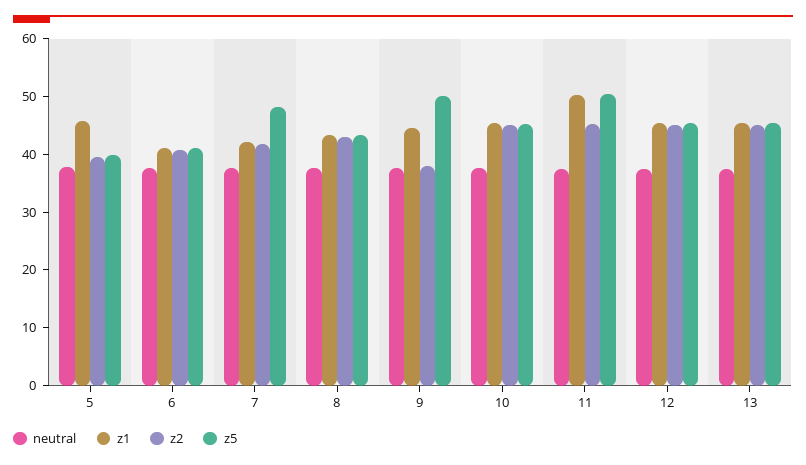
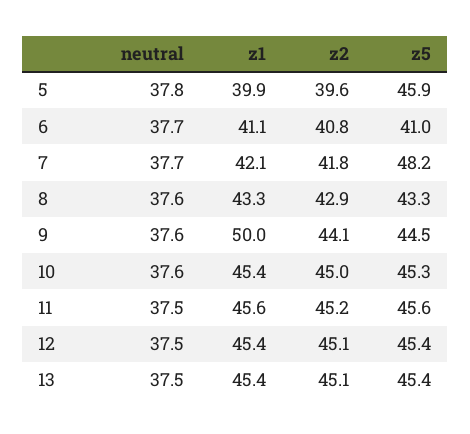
z1, 5: 46 -> 39.9
z5, 5: 40 -> 45.9
z1, 9: 44 -> 50
z2, 9: 38 -> 44.1
z5, 9: 50 -> 44.5
z1, 11: 50 -> 45.6
z5, 11: 50 -> 45.6

